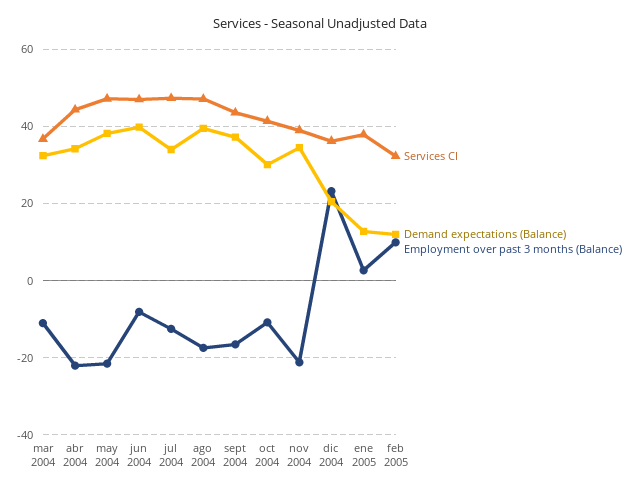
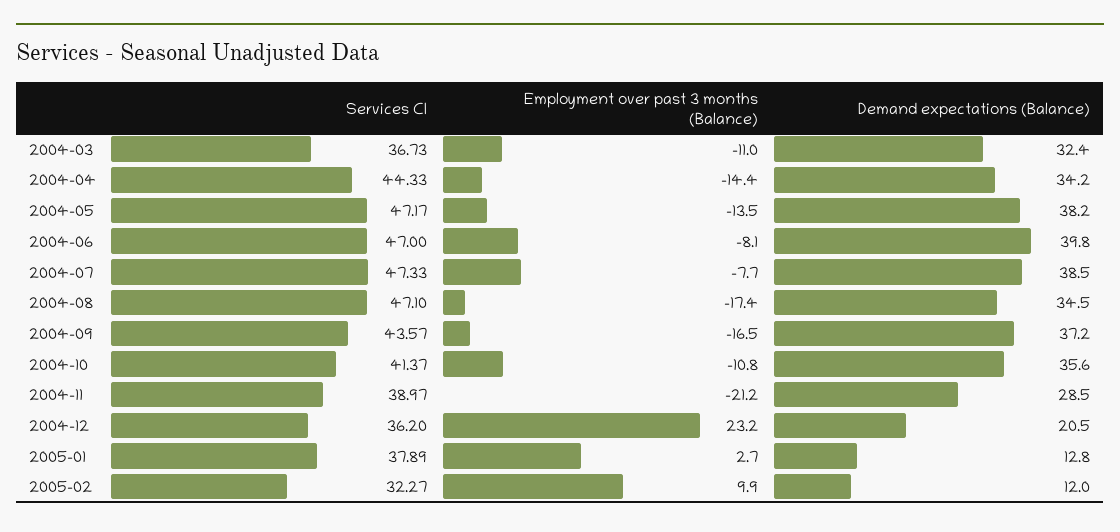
Employment over past 3 months (Balance), abr 2004: -22 -> -14.4
Employment over past 3 months (Balance), may 2004: -22 -> -13.5
Demand expectations (Balance), jul 2004: 34 -> 38.5
Employment over past 3 months (Balance), jul 2004: -12 -> -7.7
Demand expectations (Balance), ago 2004: 40 -> 34.5
Demand expectations (Balance), oct 2004: 30 -> 35.6
Demand expectations (Balance), nov 2004: 34 -> 28.5

